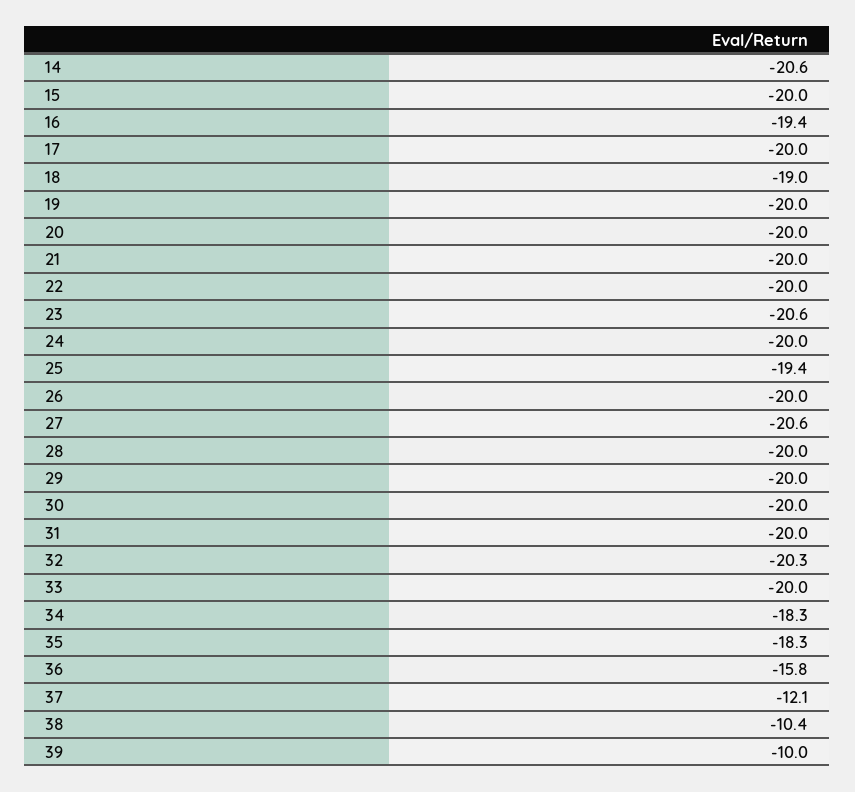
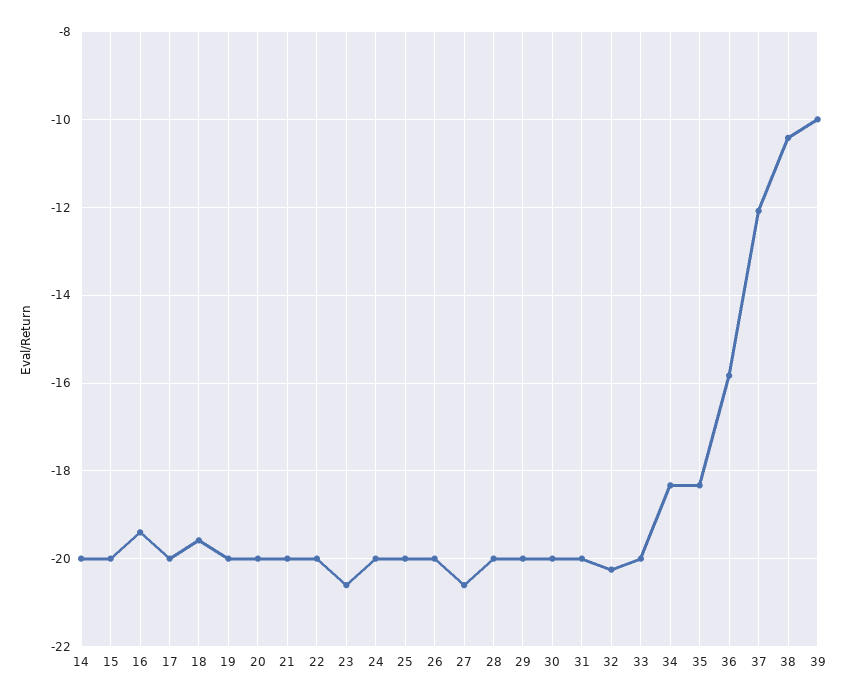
14: -20.6 -> -20
18: -19 -> -19.6
25: -19.4 -> -20

